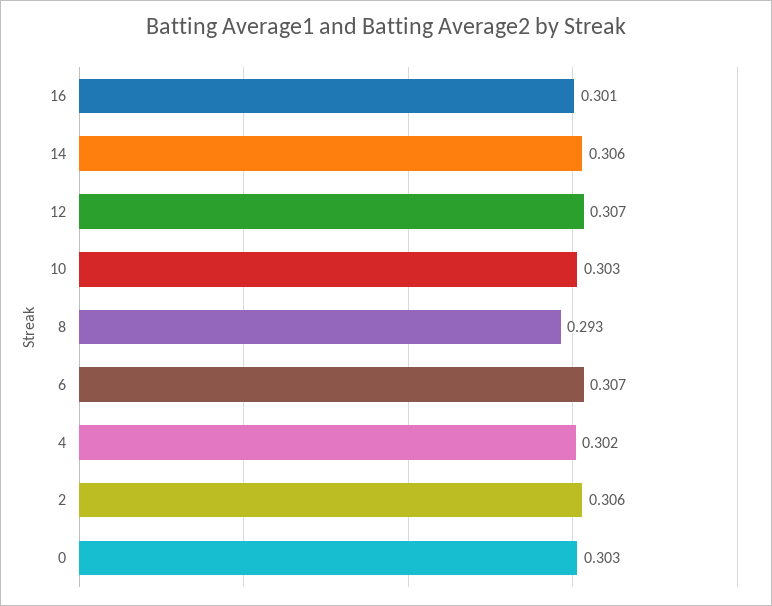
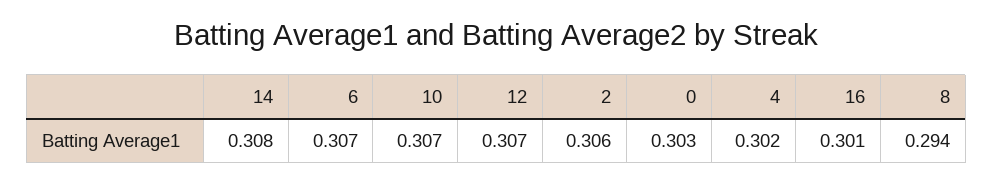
14: 0.306 -> 0.308
10: 0.303 -> 0.307
8: 0.293 -> 0.294

